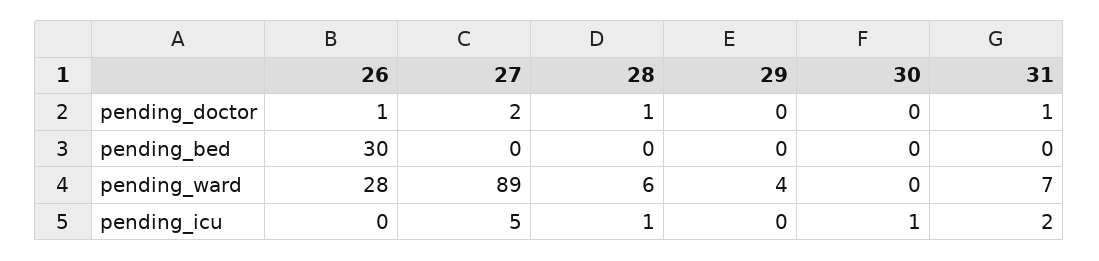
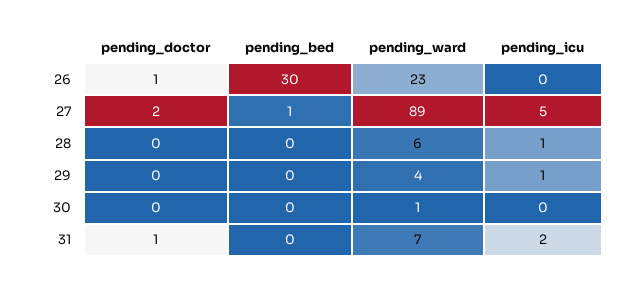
28, pending_doctor: 1 -> 0
27, pending_bed: 0 -> 1
26, pending_ward: 28 -> 23
30, pending_ward: 0 -> 1
29, pending_icu: 0 -> 1
30, pending_icu: 1 -> 0

